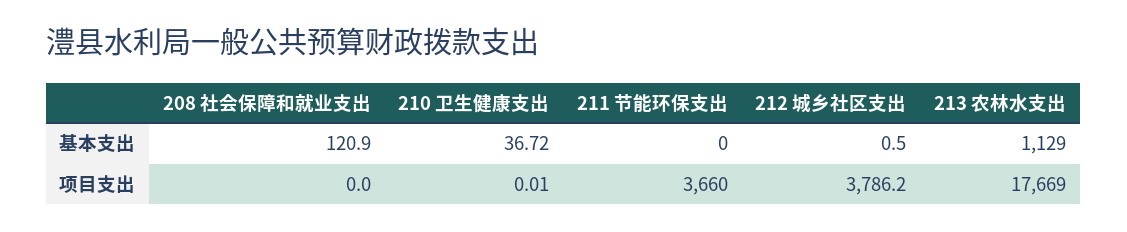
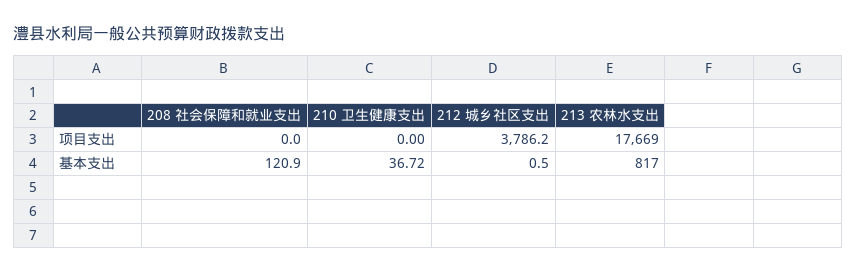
211 节能环保支出, 基本支出: 0 -> none
213 农林水支出, 基本支出: 1129 -> 817
210 卫生健康支出, 项目支出: 0.01 -> 0
211 节能环保支出, 项目支出: 3660 -> none

